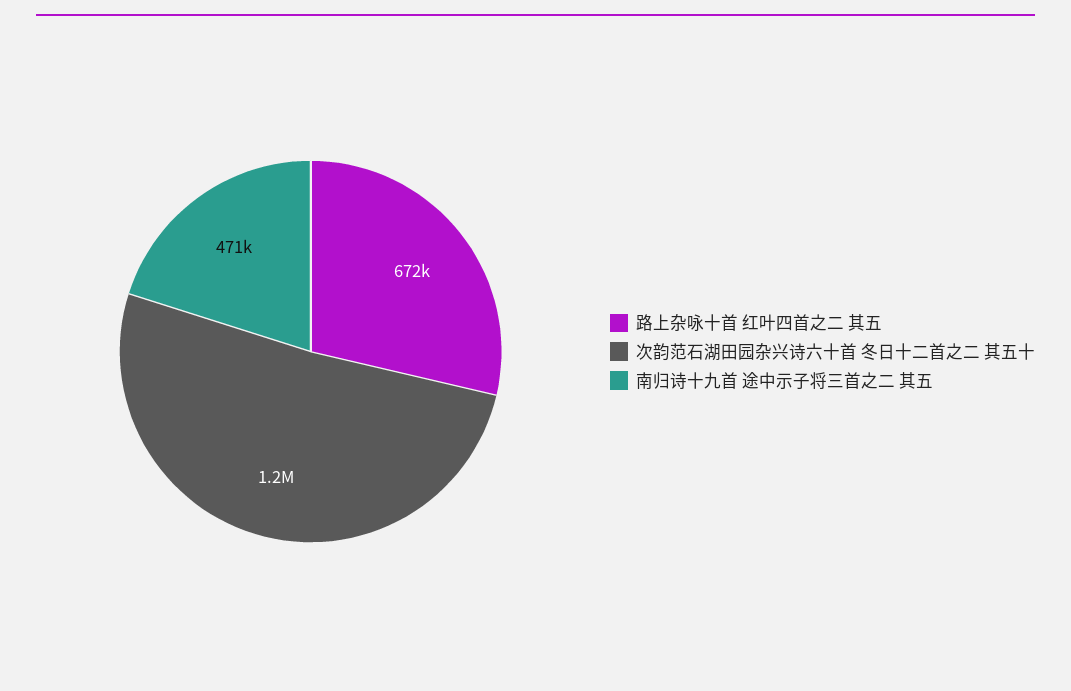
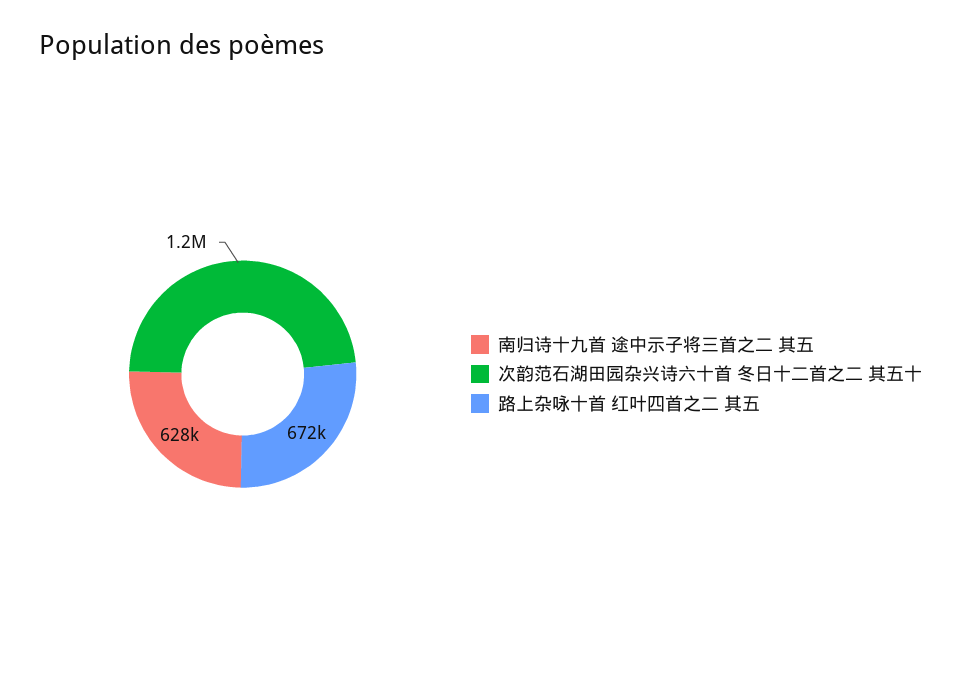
南归诗十九首 途中示子将三首之二 其五: 471000 -> 628000

